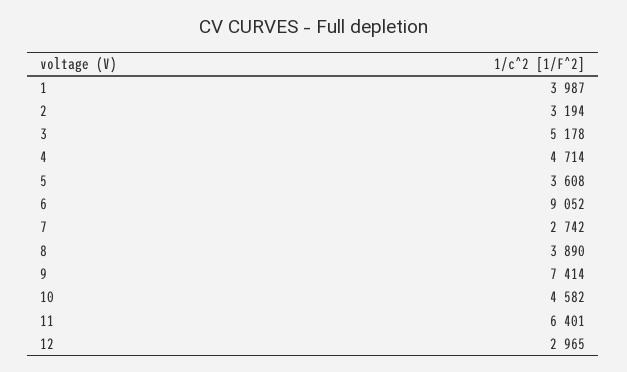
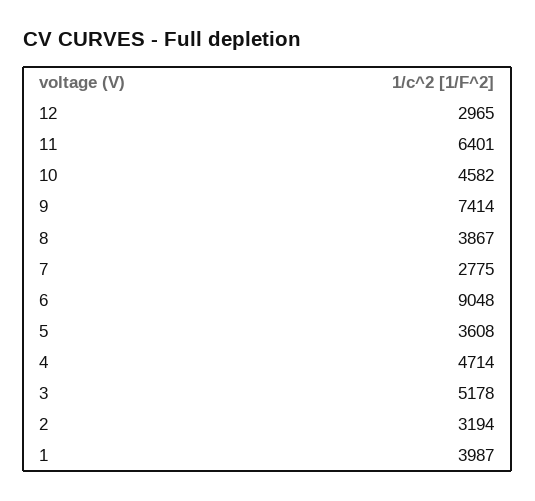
6: 9052 -> 9048
7: 2742 -> 2775
8: 3890 -> 3867

